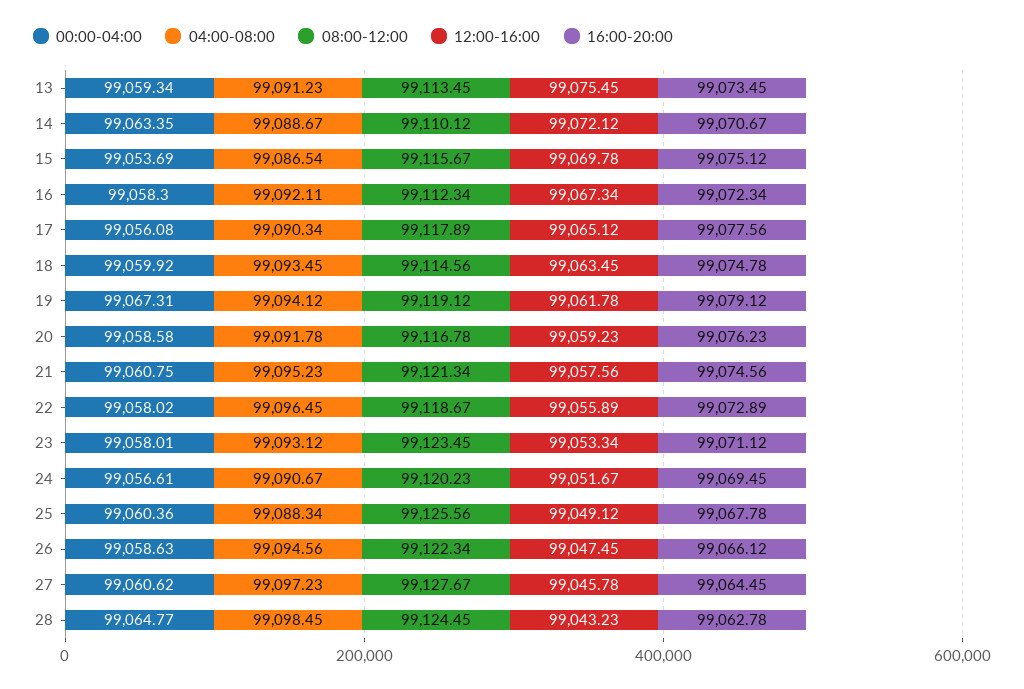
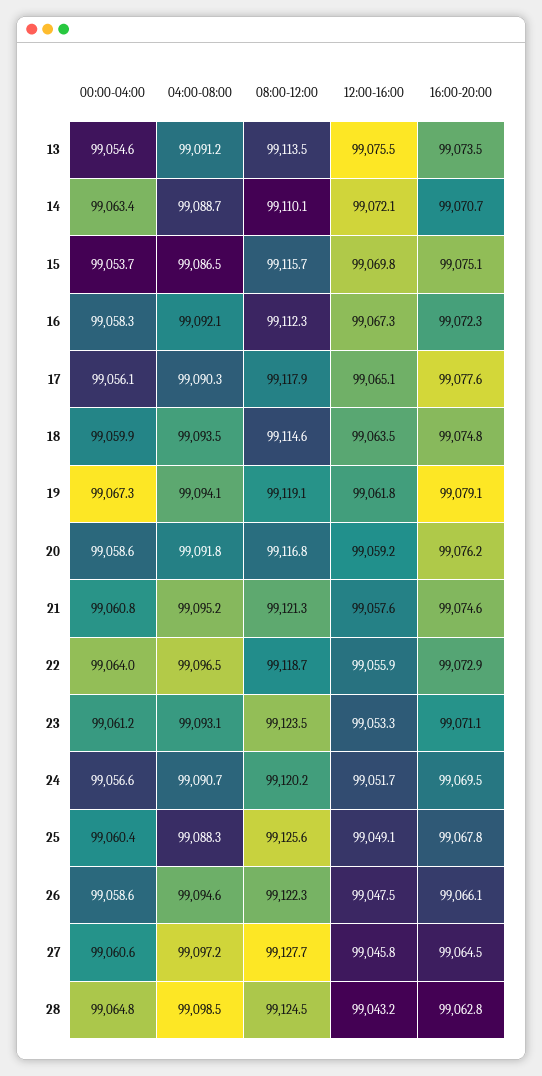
00:00-04:00, 13: 99059.34 -> 99054.6
00:00-04:00, 22: 99058.02 -> 99064
00:00-04:00, 23: 99058.01 -> 99061.2

